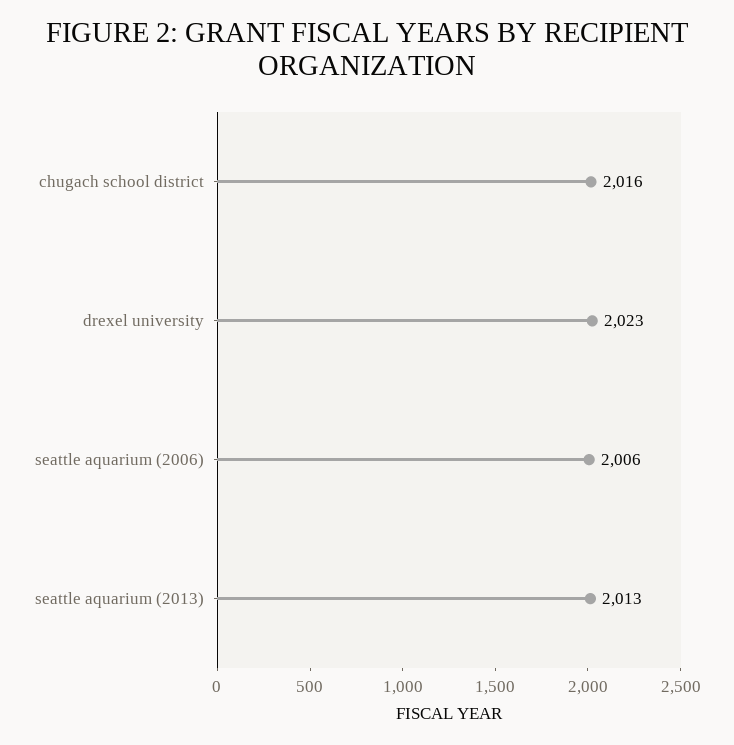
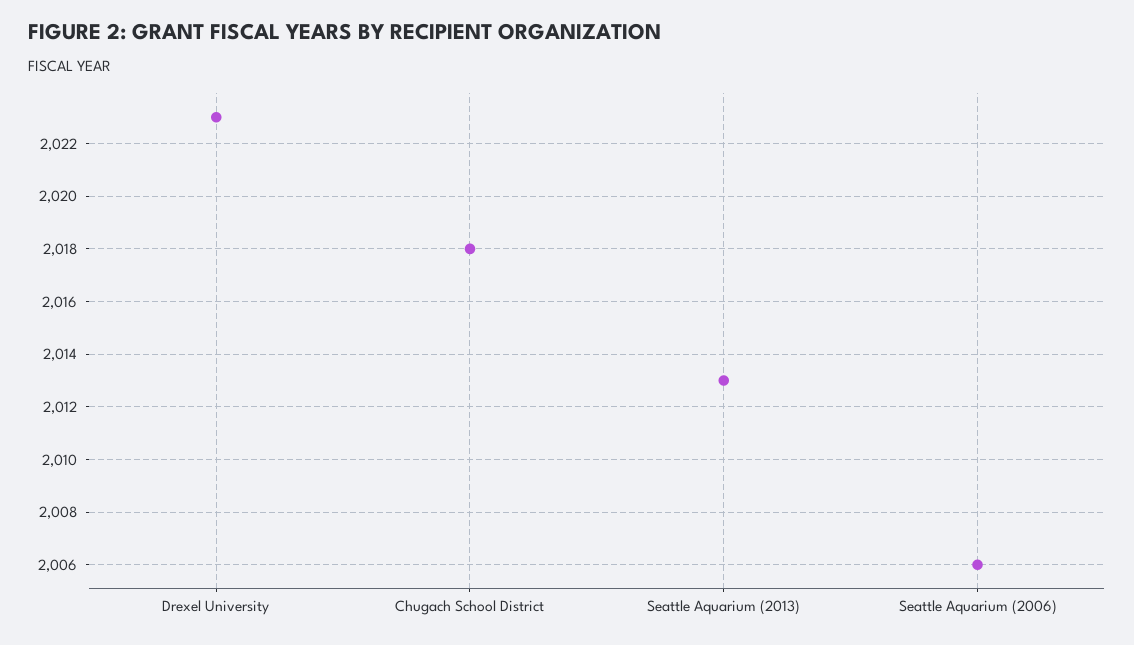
chugach school district: 2016 -> 2018

